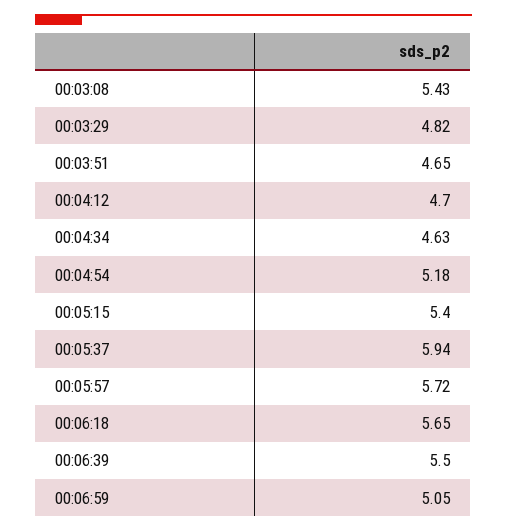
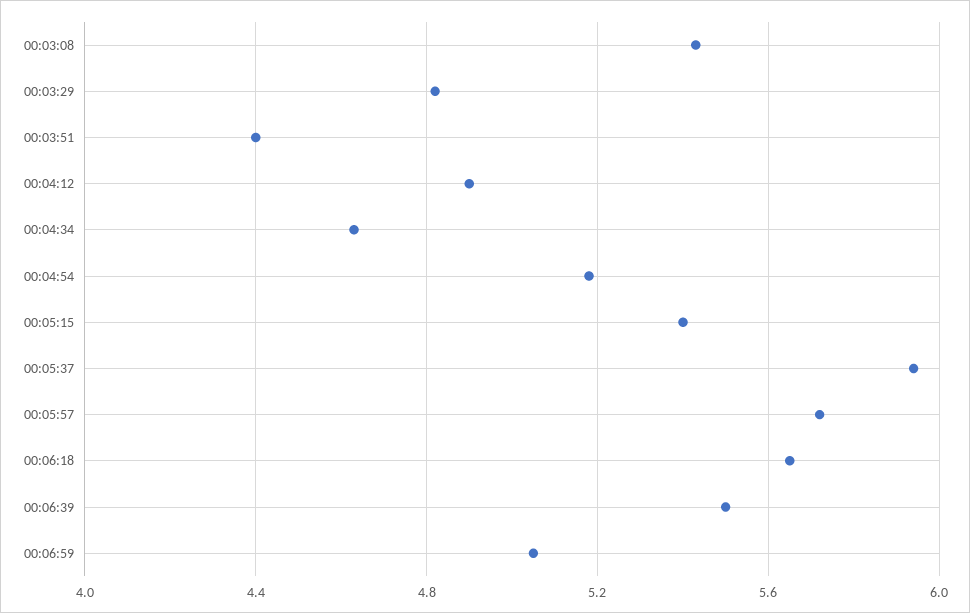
00:03:51: 4.65 -> 4.4
00:04:12: 4.7 -> 4.9

